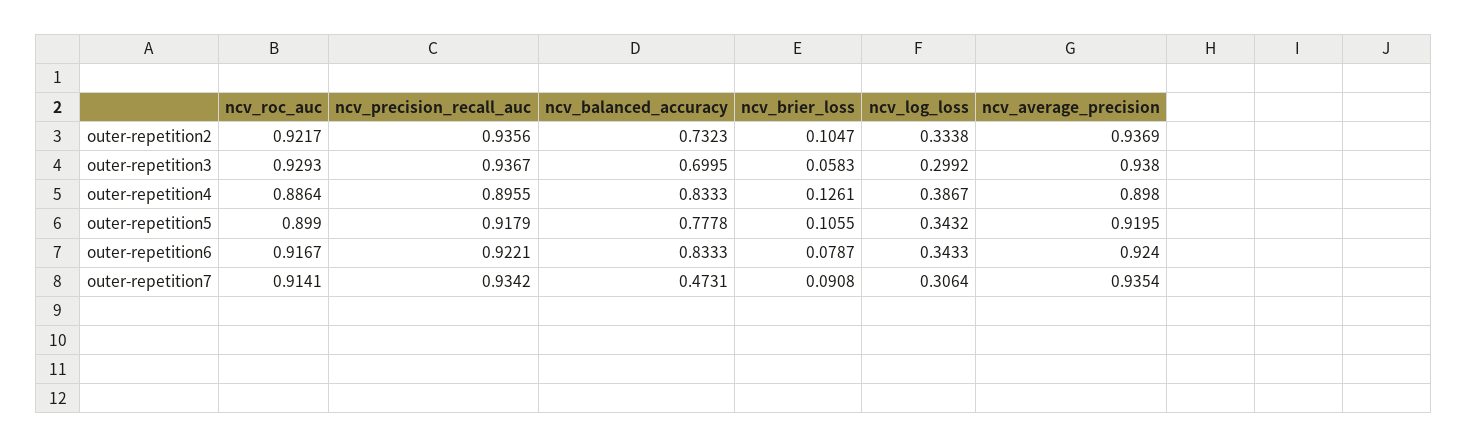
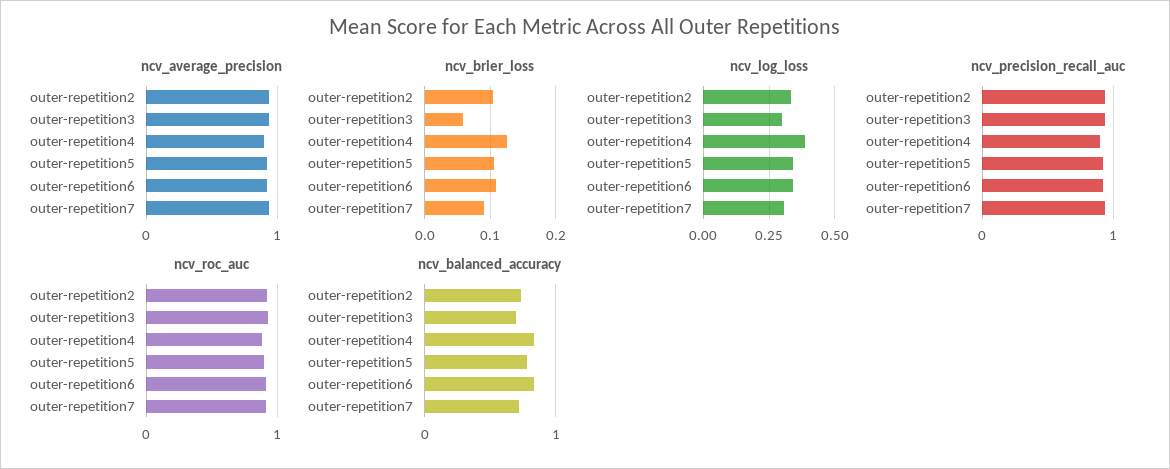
ncv_brier_loss, outer-repetition6: 0.0787 -> 0.11
ncv_balanced_accuracy, outer-repetition7: 0.4731 -> 0.7

